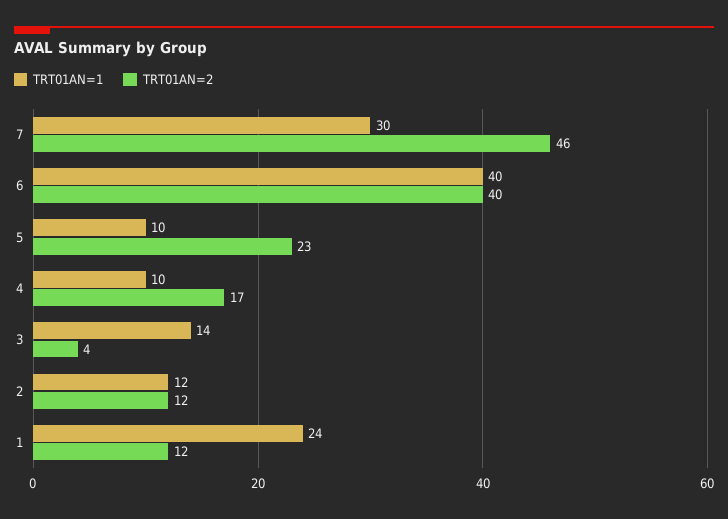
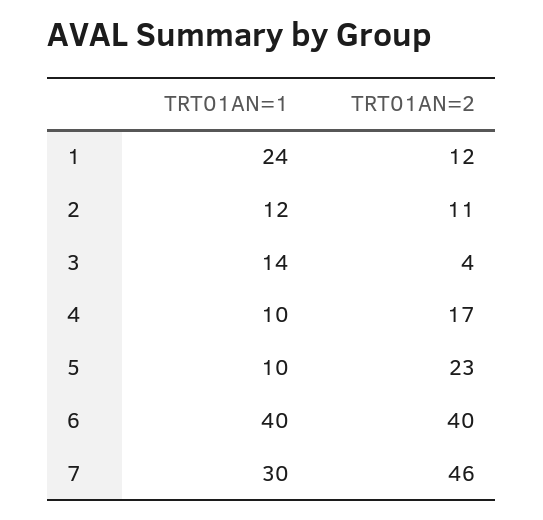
TRT01AN=2, 2: 12 -> 11

